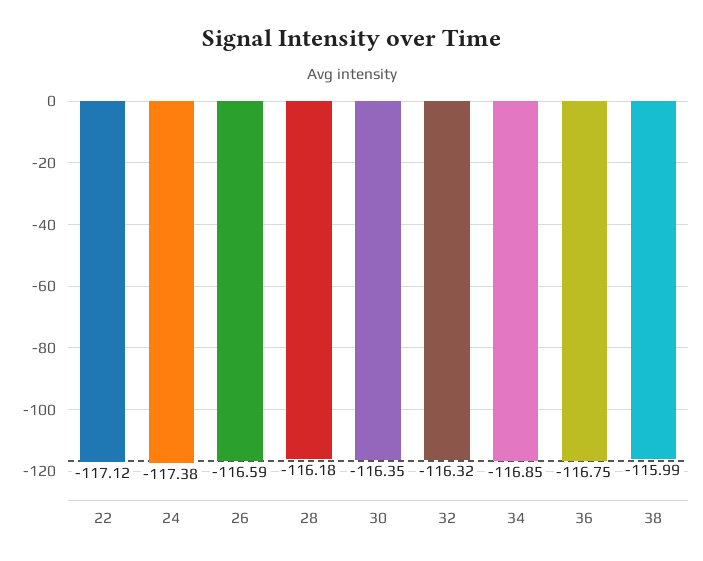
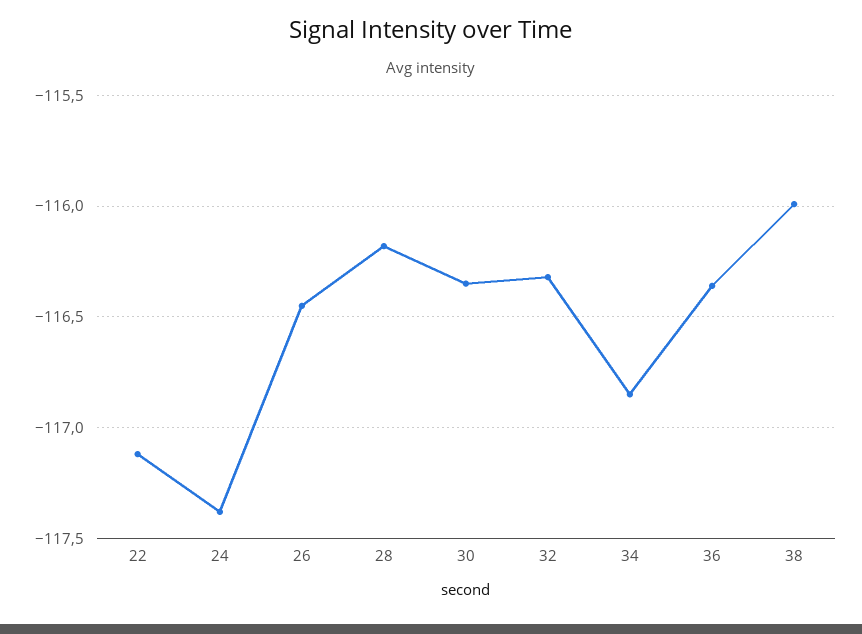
26: -116.59 -> -116.45
36: -116.75 -> -116.35

